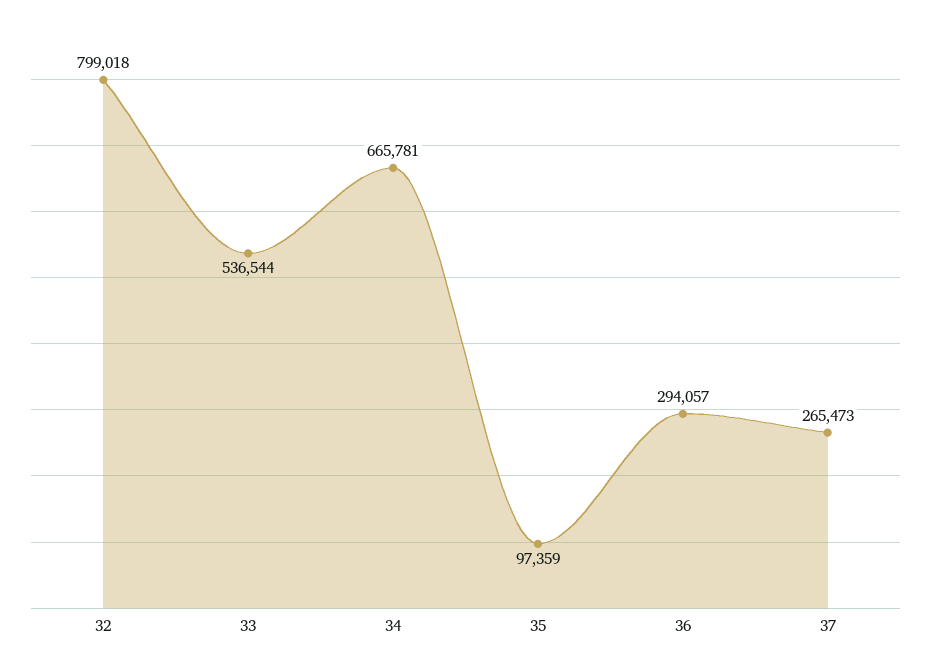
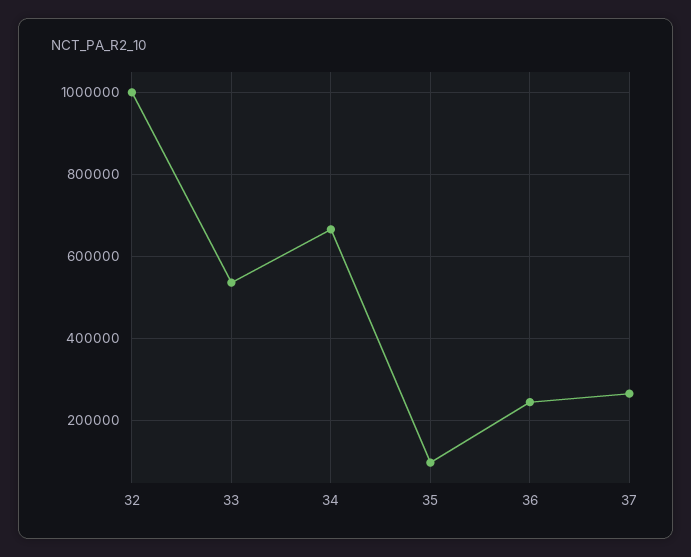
32: 799018 -> 1000000
36: 294057 -> 240000

